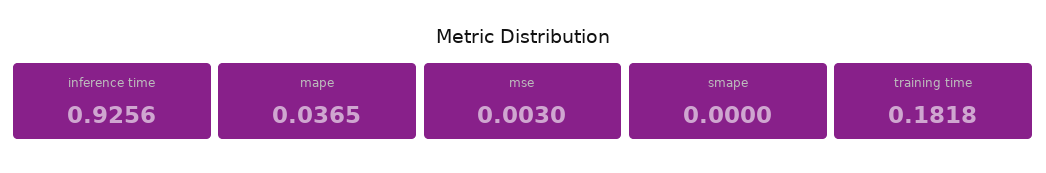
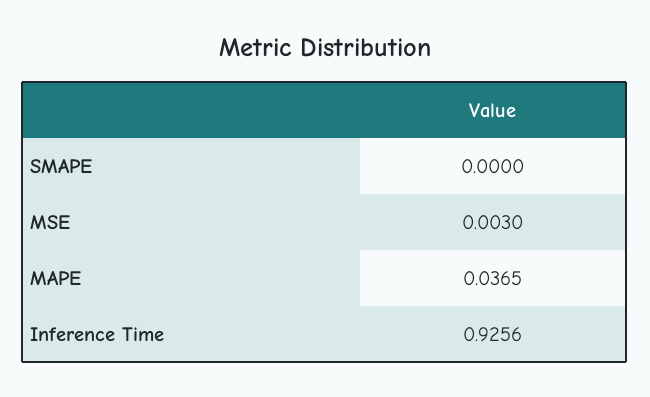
training time: 0.1818 -> none

